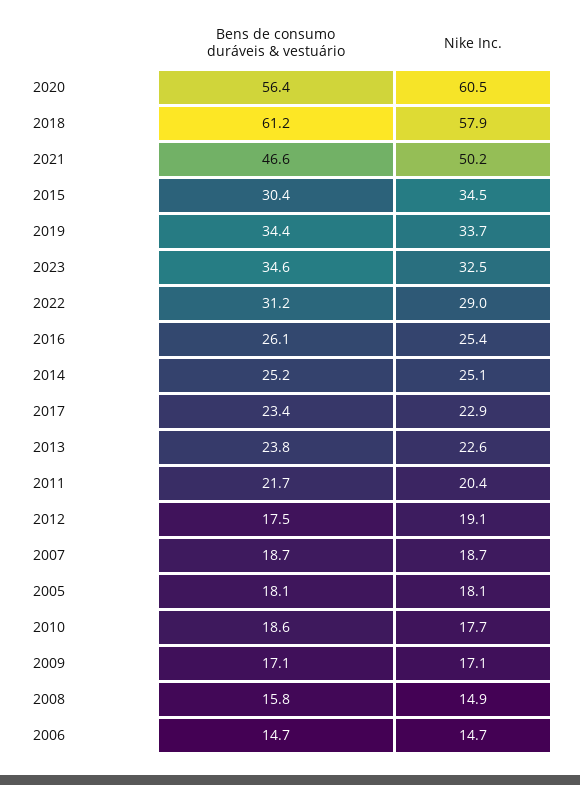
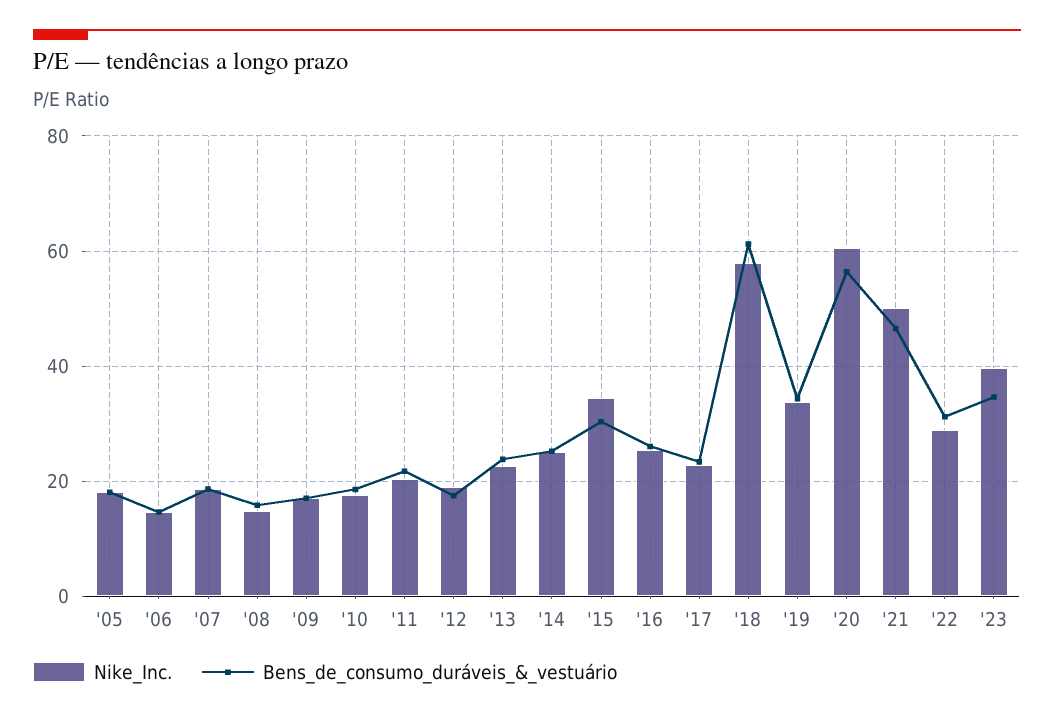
Nike Inc., 2023: 32.5 -> 40

